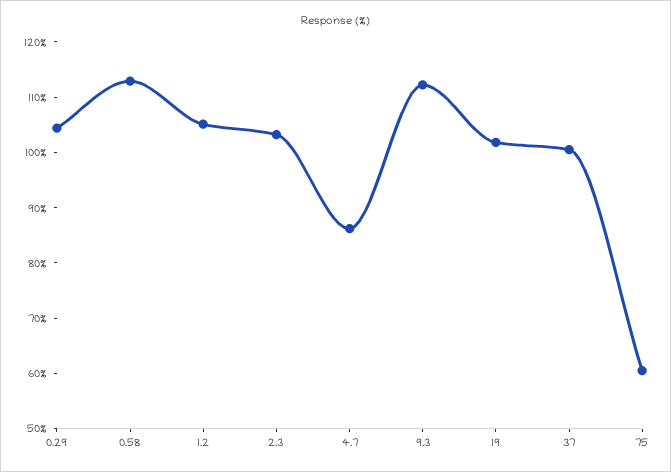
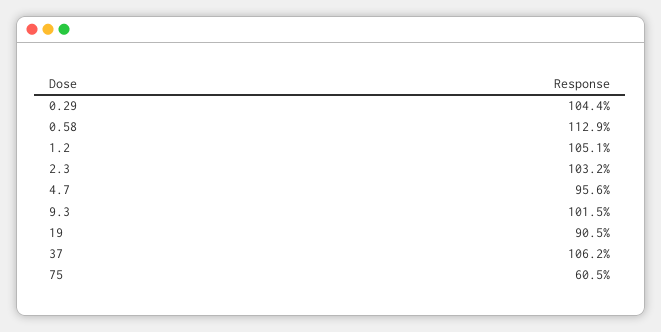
4.7: 86 -> 95.6
9.3: 112 -> 101.5
19: 102 -> 90.5
37: 100 -> 106.2

